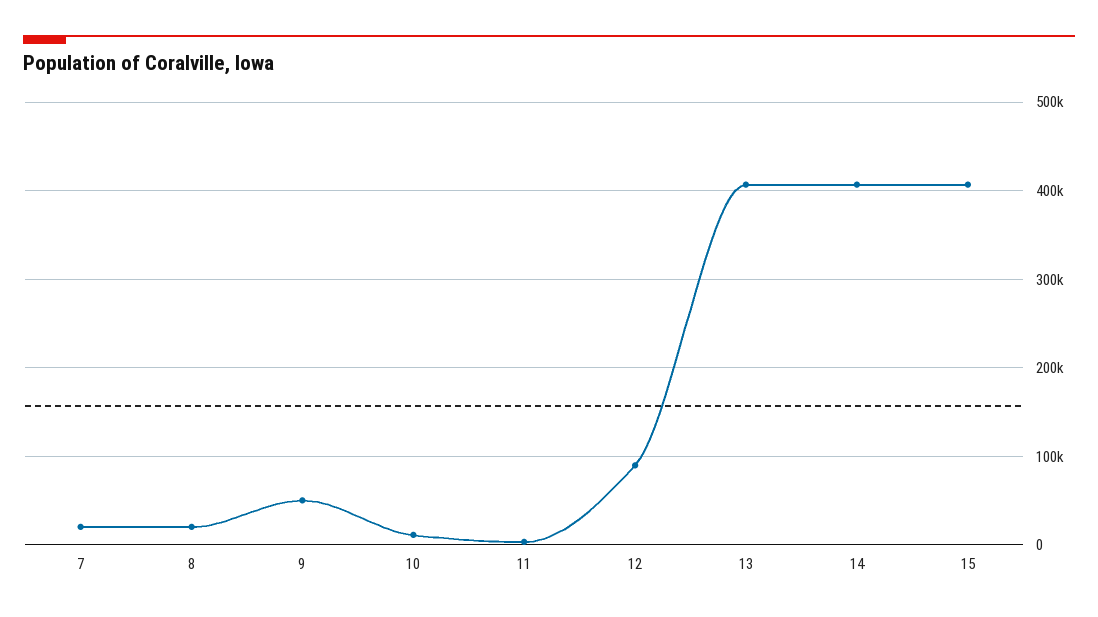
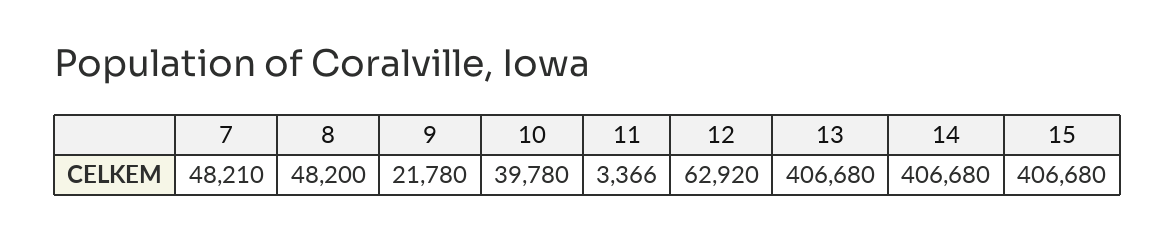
7: 20000 -> 48210
8: 20000 -> 48200
9: 50000 -> 21780
10: 10000 -> 39780
12: 90000 -> 62920

